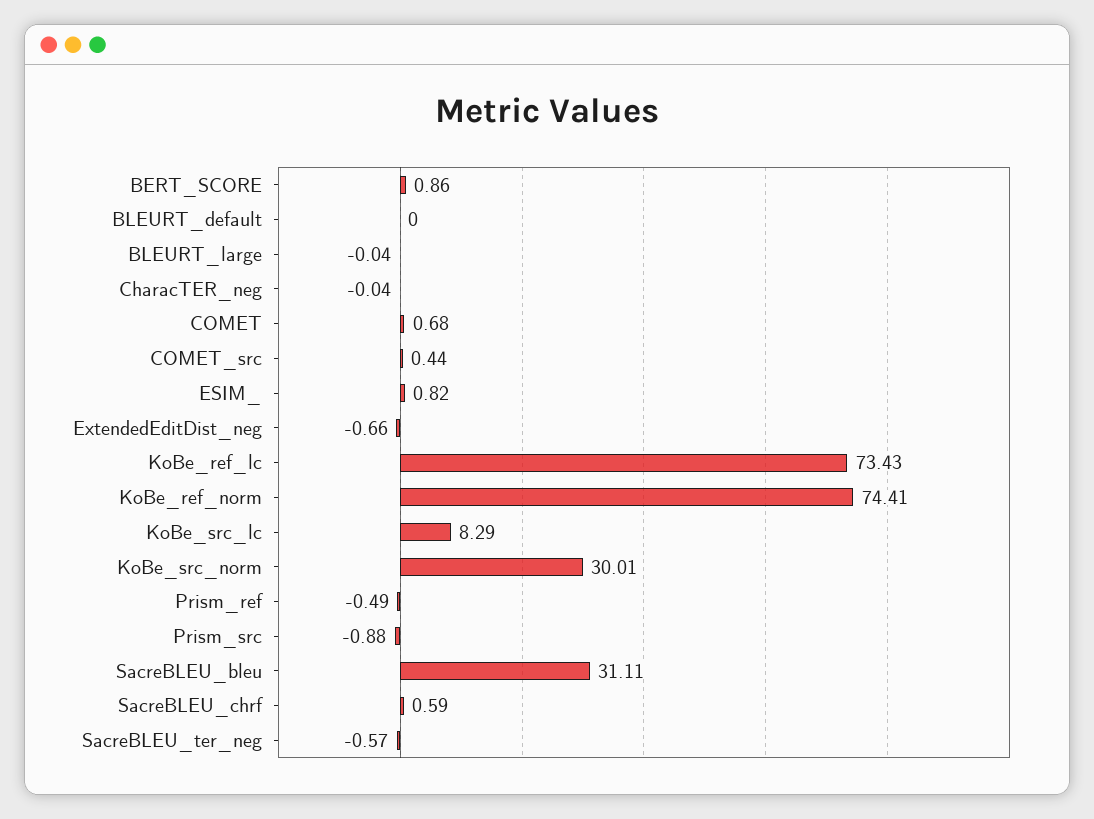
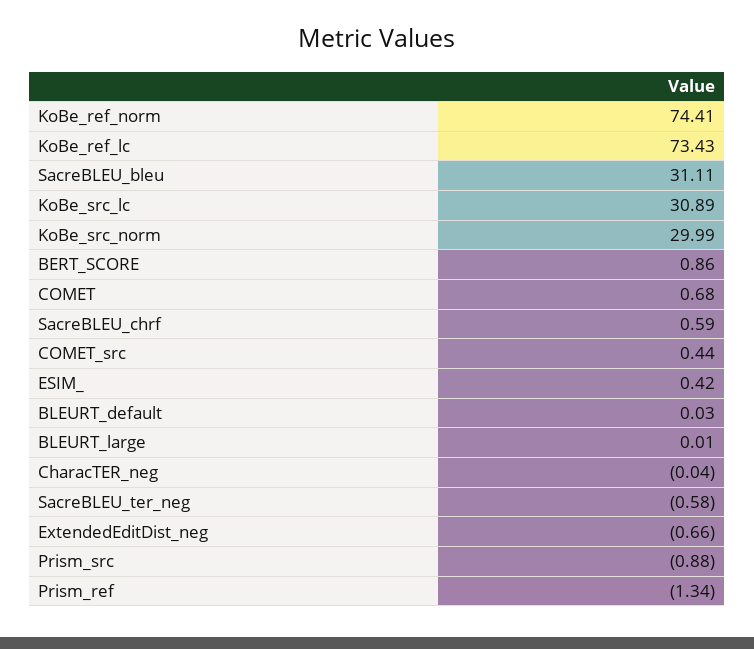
BLEURT_default: 0 -> 0.03
BLEURT_large: -0.04 -> 0.01
ESIM_: 0.82 -> 0.42
KoBe_src_lc: 8.29 -> 30.89
KoBe_src_norm: 30.01 -> 29.99
Prism_ref: -0.49 -> -1.34
SacreBLEU_ter_neg: -0.57 -> -0.58

